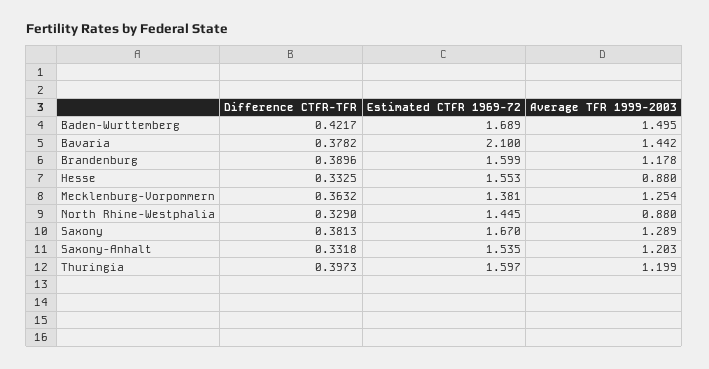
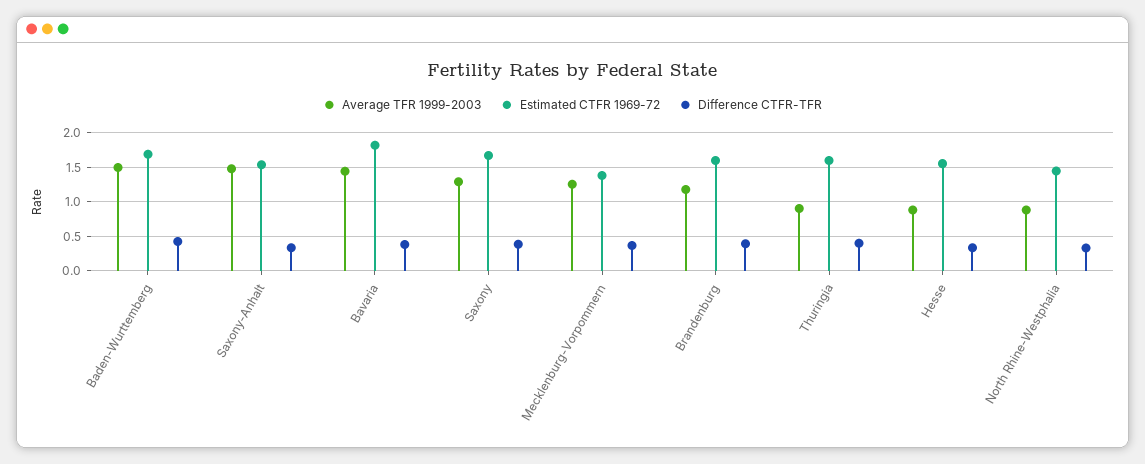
Estimated CTFR 1969-72, Bavaria: 2.1 -> 1.8
Average TFR 1999-2003, Saxony-Anhalt: 1.203 -> 1.5
Average TFR 1999-2003, Thuringia: 1.199 -> 0.9

